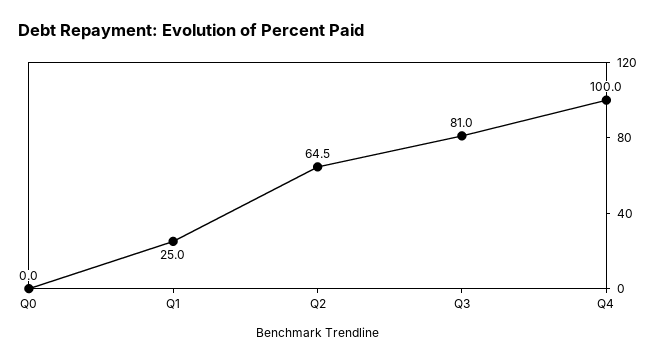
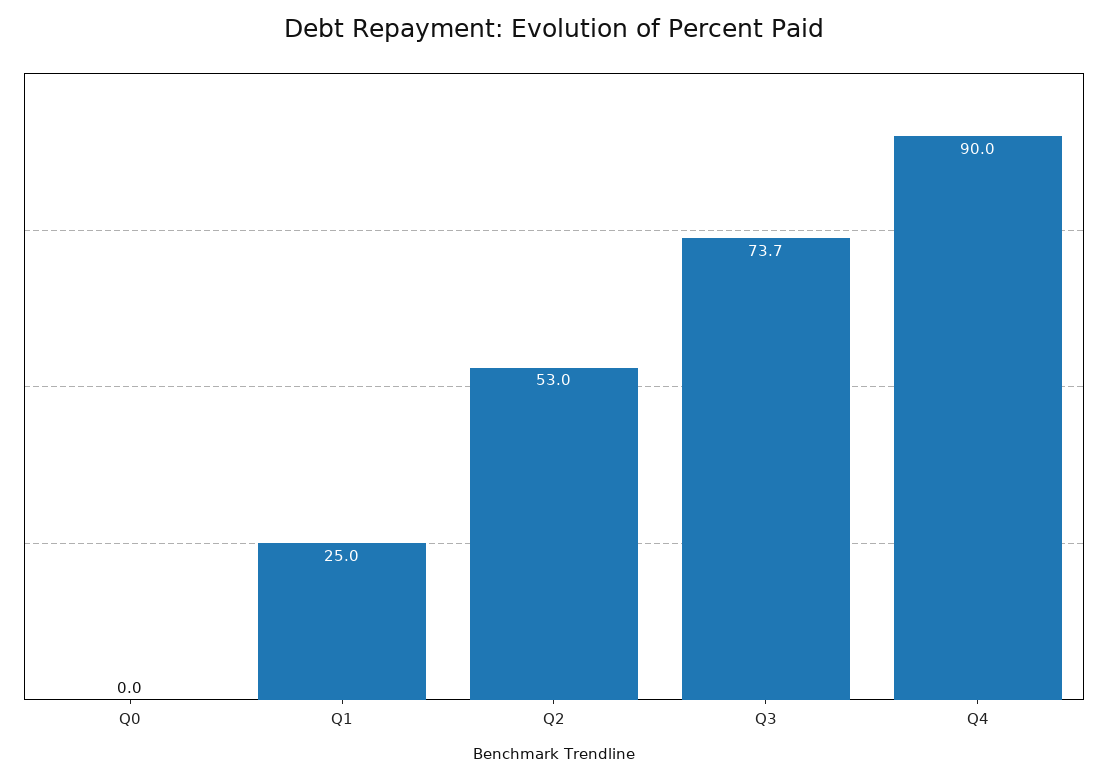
Q2: 64.5 -> 53
Q3: 81 -> 73.7
Q4: 100 -> 90

